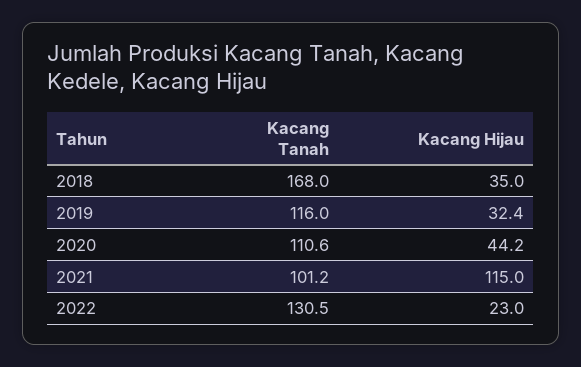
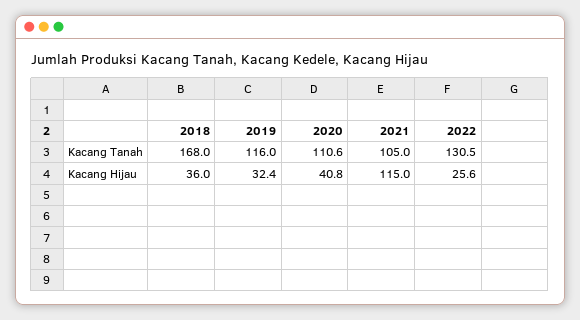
Kacang Hijau, 2018: 35 -> 36
Kacang Hijau, 2020: 44.2 -> 40.8
Kacang Tanah, 2021: 101.2 -> 105
Kacang Hijau, 2022: 23 -> 25.6

